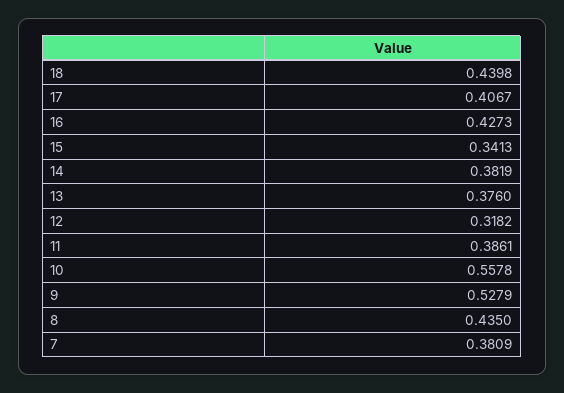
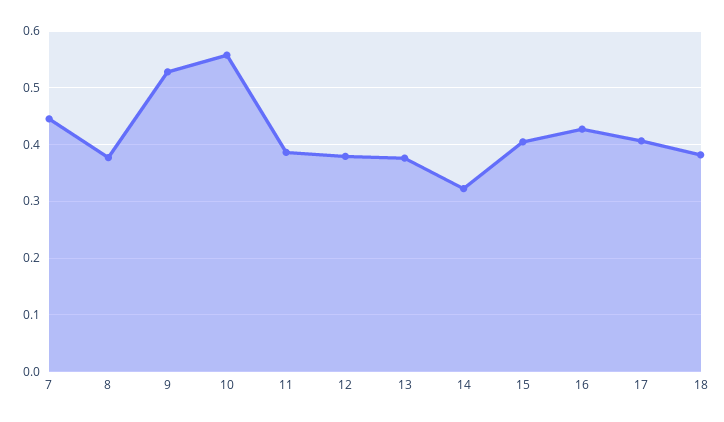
18: 0.4398 -> 0.38
15: 0.3413 -> 0.4
14: 0.3819 -> 0.32
12: 0.3182 -> 0.38
8: 0.435 -> 0.38
7: 0.3809 -> 0.44

